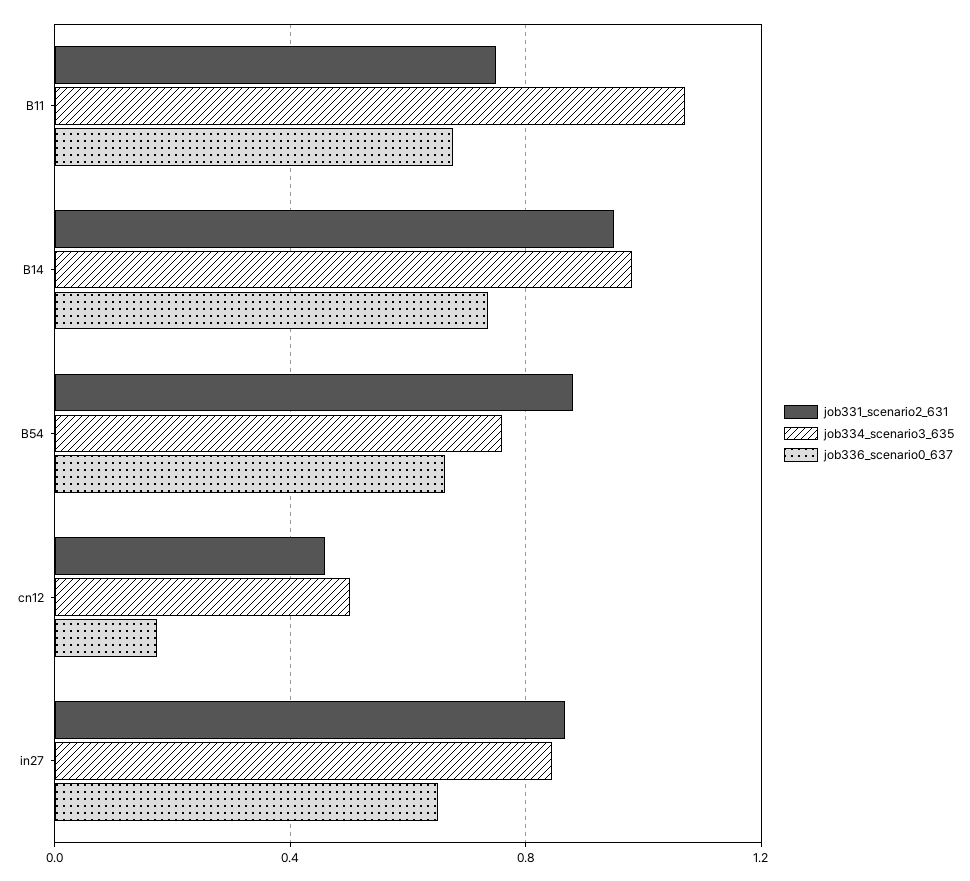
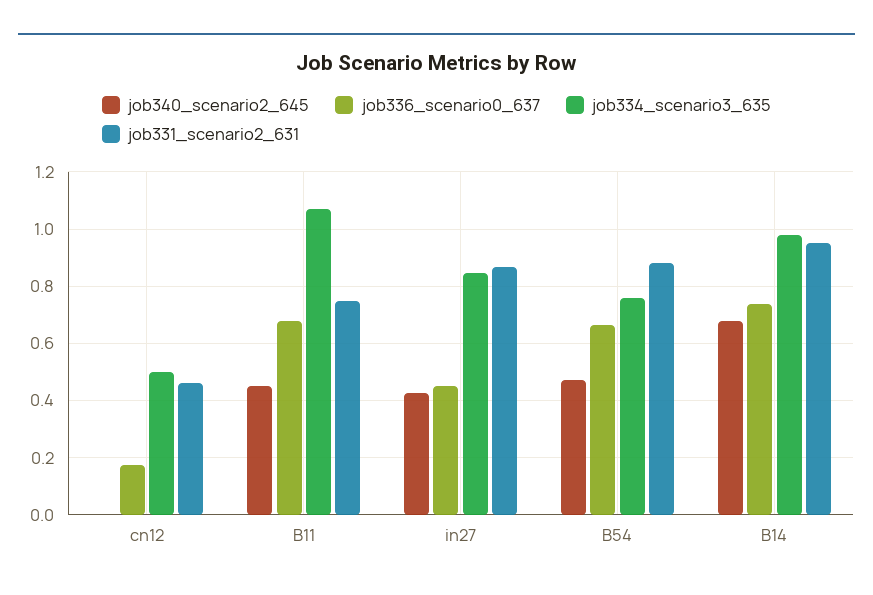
job336_scenario0_637, in27: 0.65 -> 0.45
job340_scenario2_645, cn12: none -> 0
job340_scenario2_645, B11: none -> 0.45
job340_scenario2_645, in27: none -> 0.425
job340_scenario2_645, B54: none -> 0.475
job340_scenario2_645, B14: none -> 0.675

